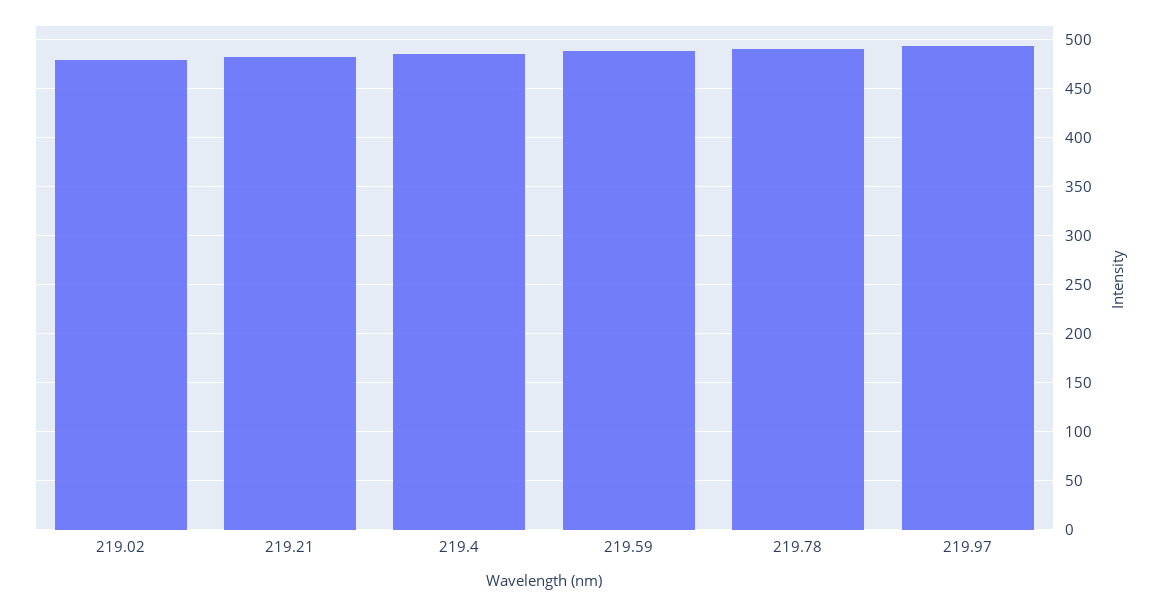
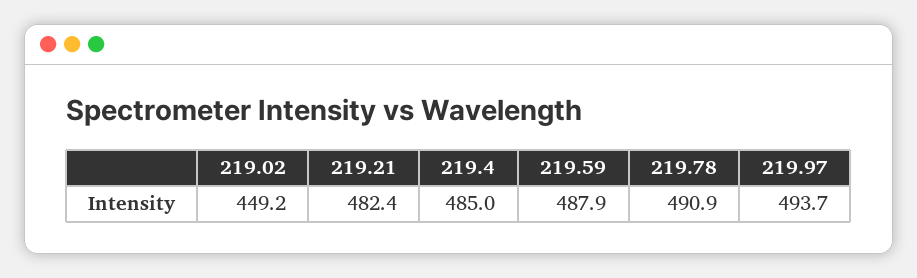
219.02: 480 -> 449.2

